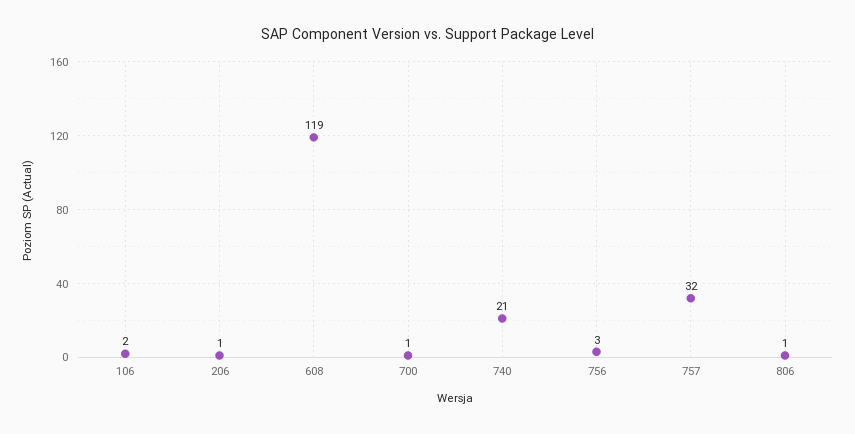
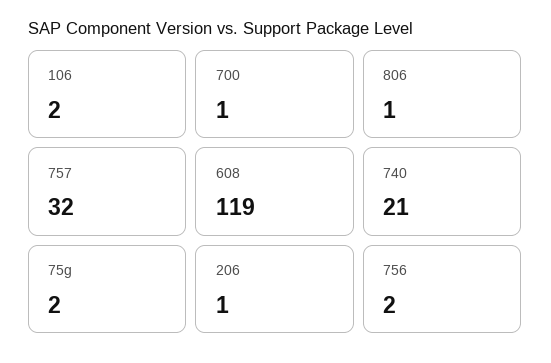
756: 3 -> 2
75g: none -> 2

